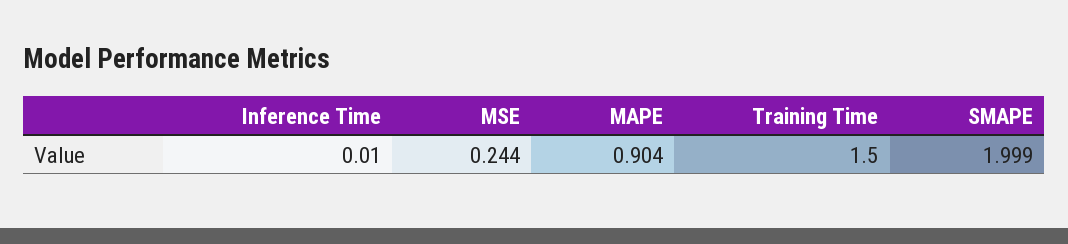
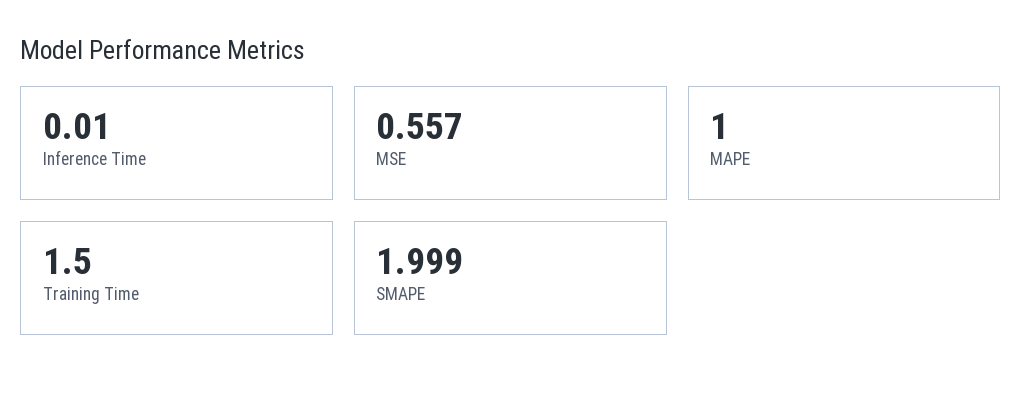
MSE: 0.244 -> 0.557
MAPE: 0.904 -> 1

